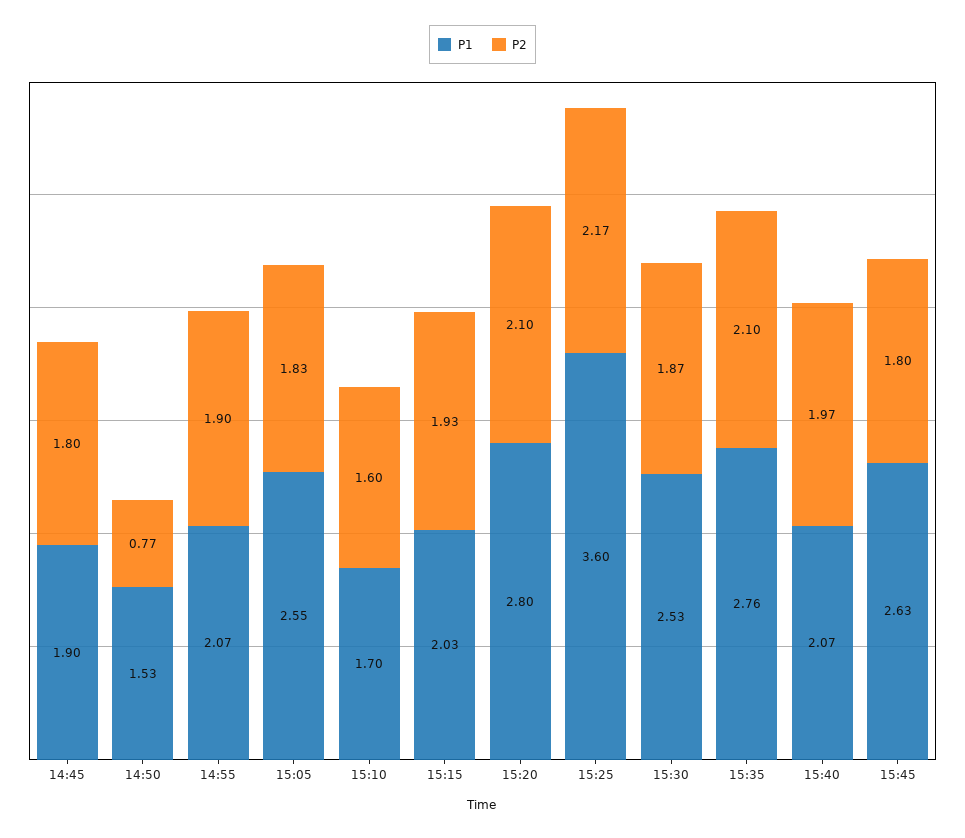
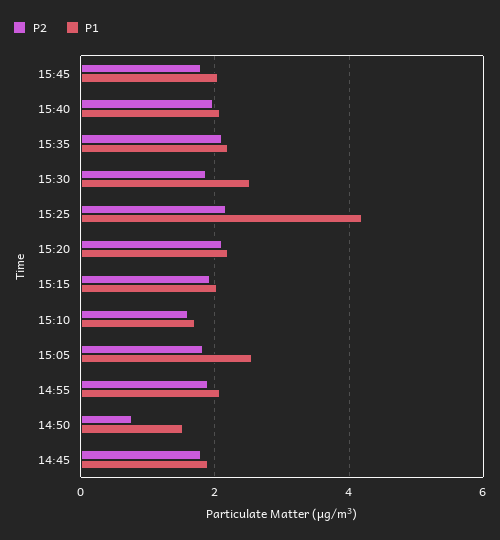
P1, 15:20: 2.8 -> 2.2
P1, 15:25: 3.6 -> 4.2
P1, 15:35: 2.76 -> 2.2
P1, 15:45: 2.63 -> 2

